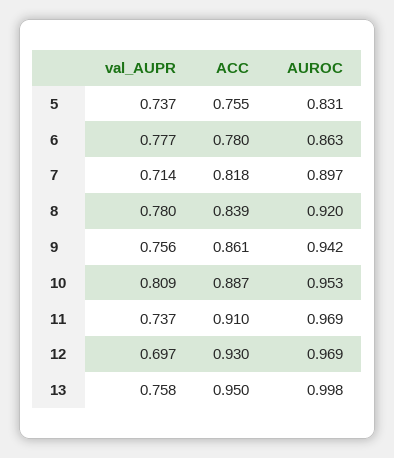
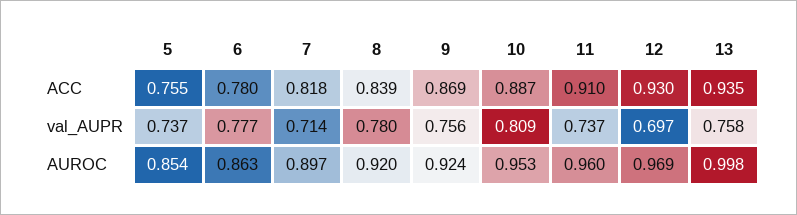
AUROC, 5: 0.831 -> 0.854
ACC, 9: 0.861 -> 0.869
AUROC, 9: 0.942 -> 0.924
AUROC, 11: 0.969 -> 0.96
ACC, 13: 0.95 -> 0.935

